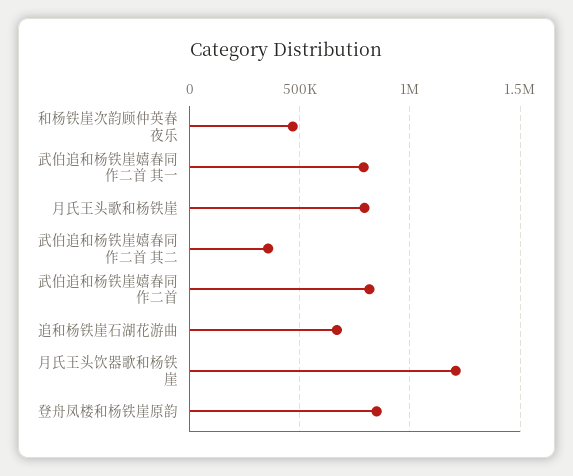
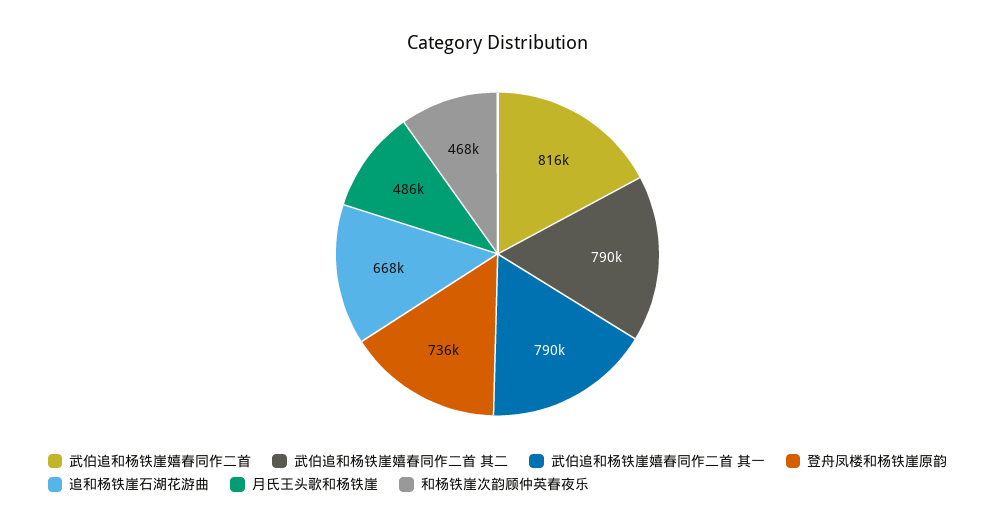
月氏王头歌和杨铁崖: 800000 -> 486000
武伯追和杨铁崖嬉春同作二首 其二: 350000 -> 790000
月氏王头饮器歌和杨铁崖: 1200000 -> none
登舟凤楼和杨铁崖原韵: 850000 -> 736000

